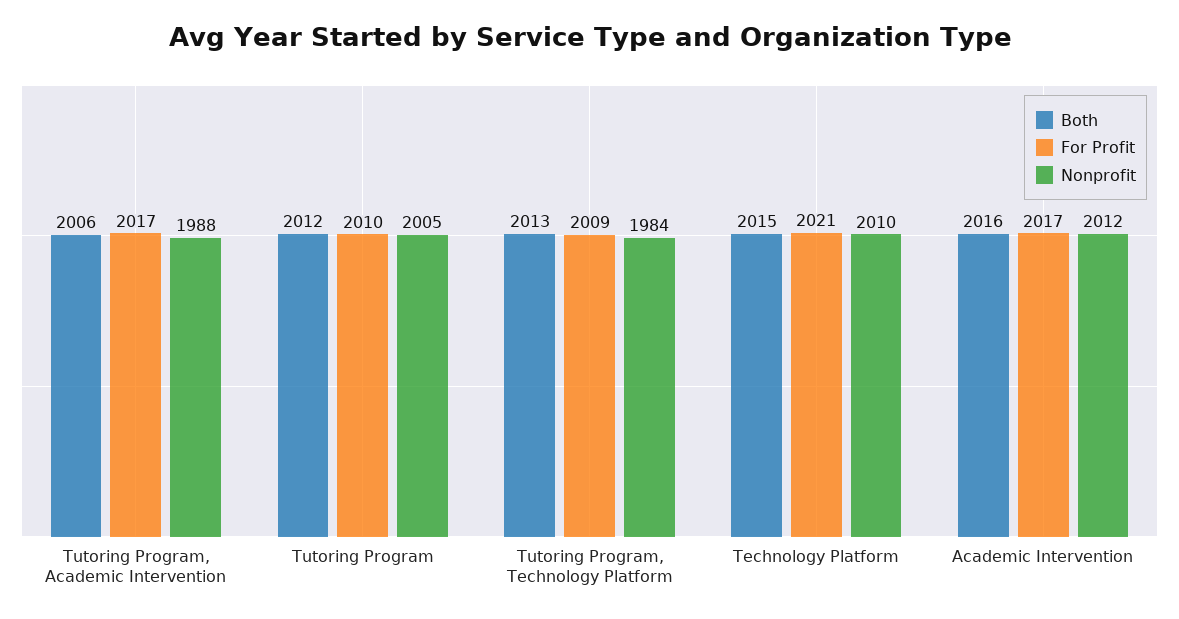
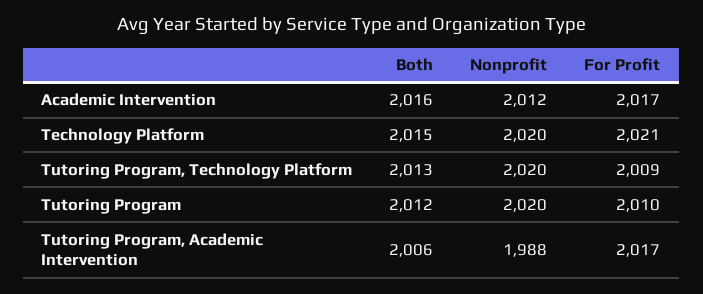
Nonprofit, Tutoring Program: 2005 -> 2020
Nonprofit, Tutoring Program, Technology Platform: 1984 -> 2020
Nonprofit, Technology Platform: 2010 -> 2020

